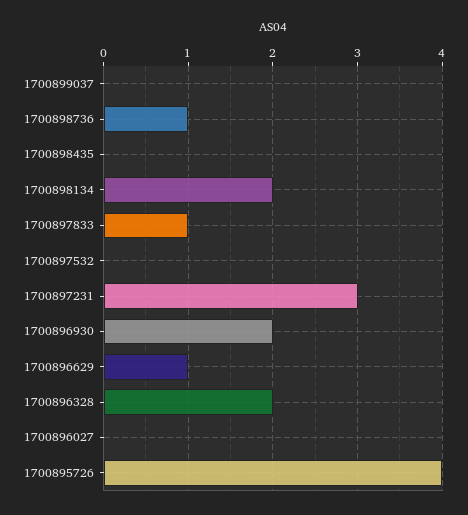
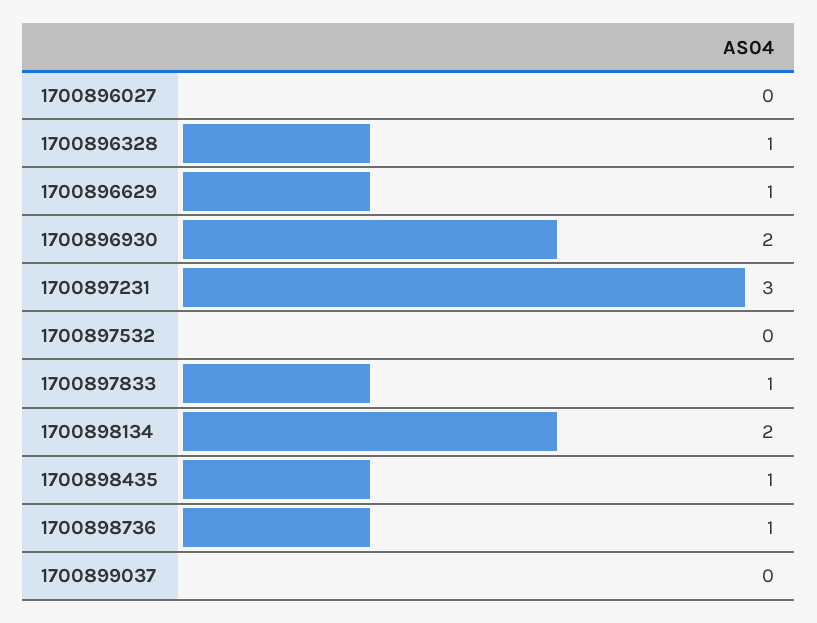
1700898435: 0 -> 1
1700896328: 2 -> 1
1700895726: 4 -> none

